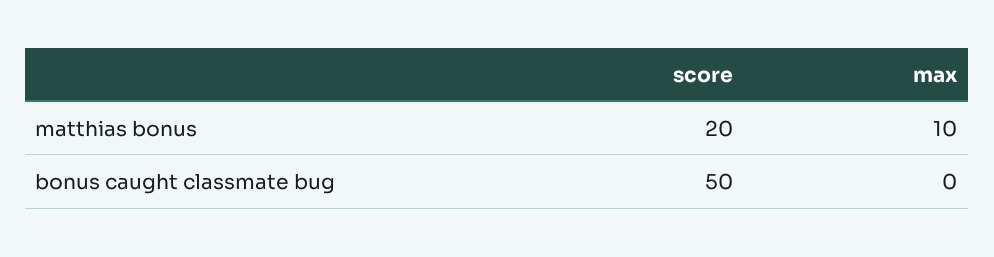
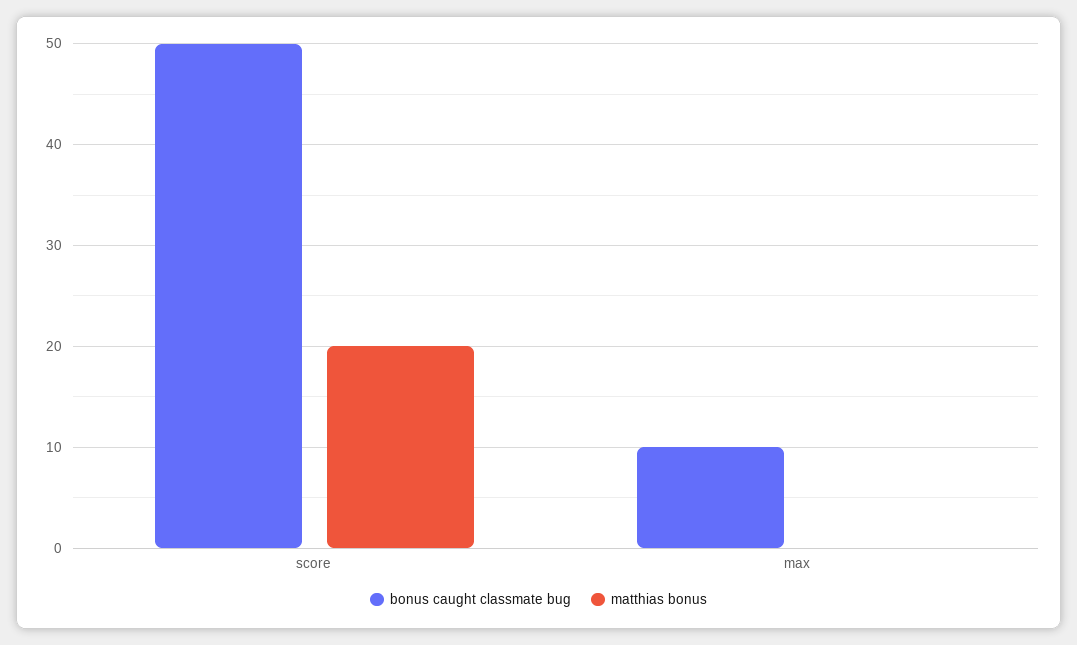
matthias bonus, max: 10 -> 0
bonus caught classmate bug, max: 0 -> 10

